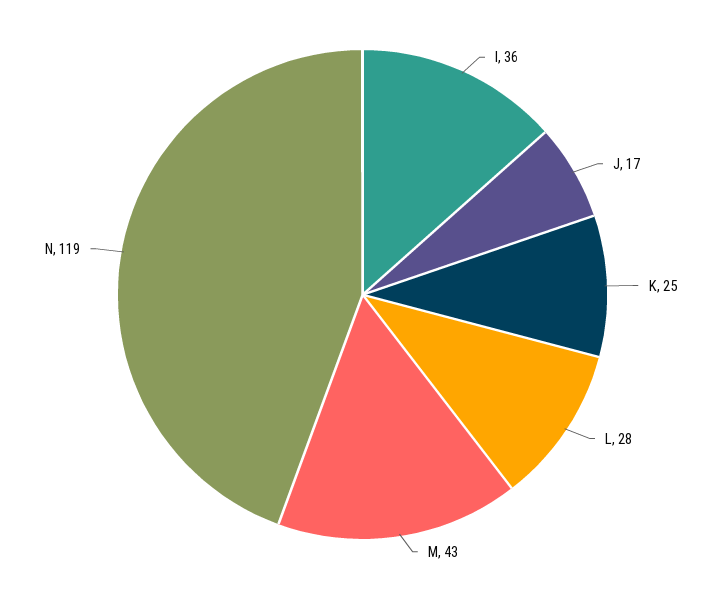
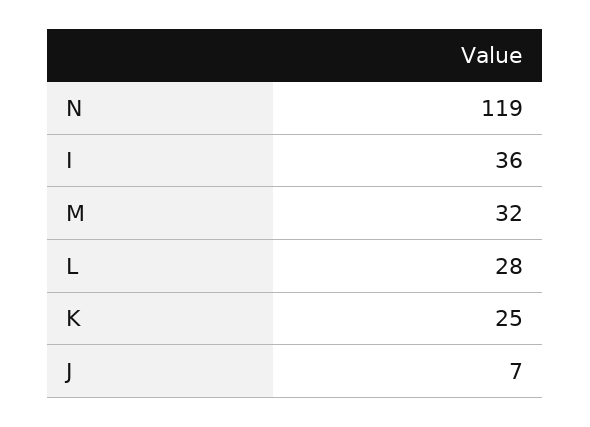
J: 17 -> 7
M: 43 -> 32

